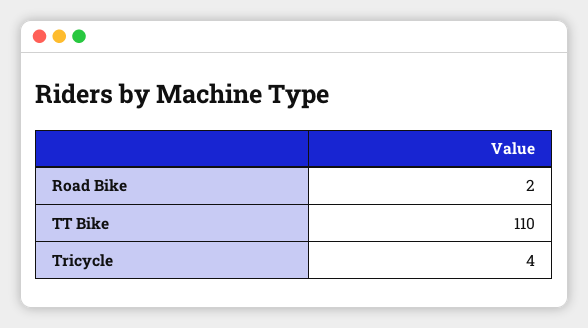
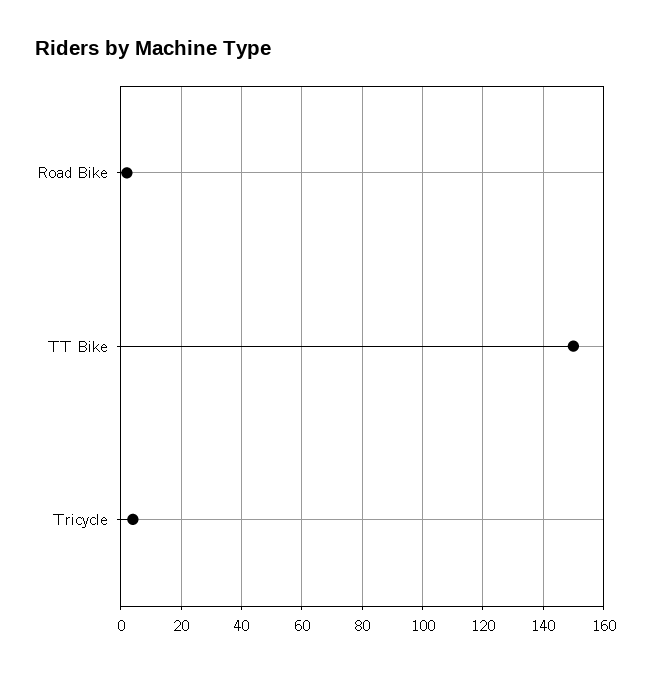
TT Bike: 110 -> 150

